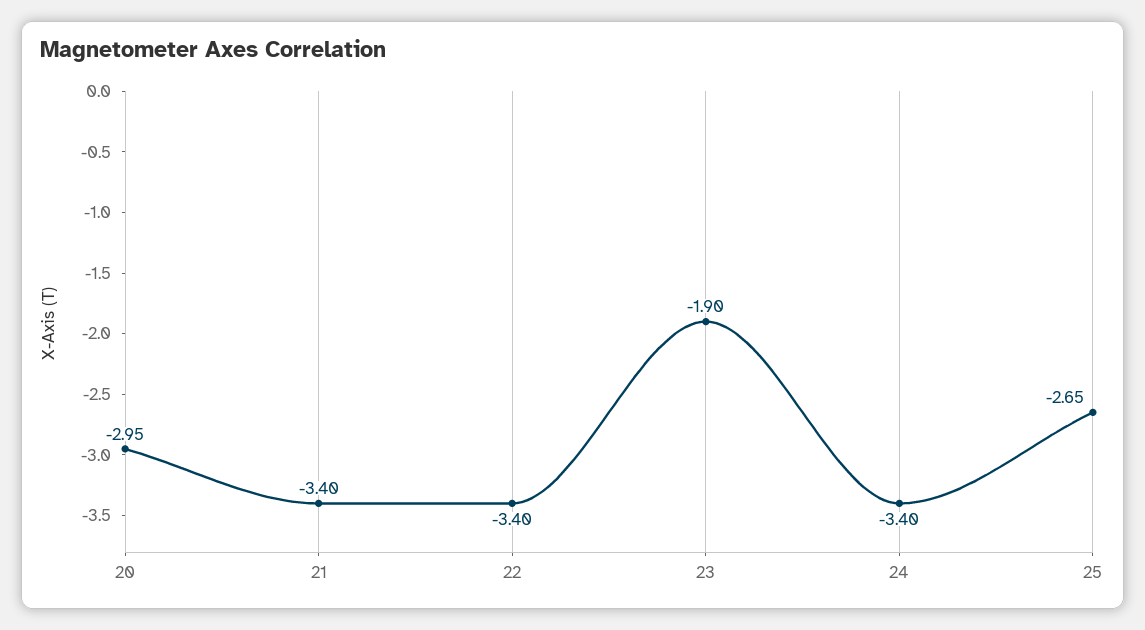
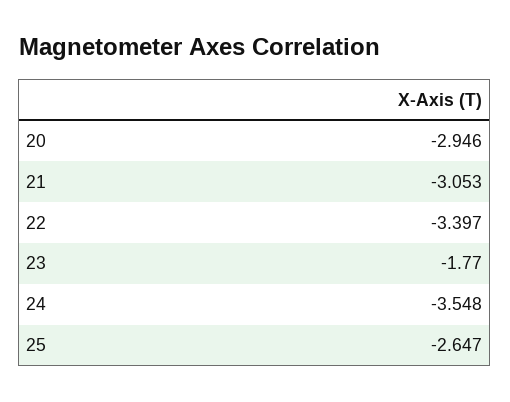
21: -3.4 -> -3.053
23: -1.9 -> -1.77
24: -3.4 -> -3.548

